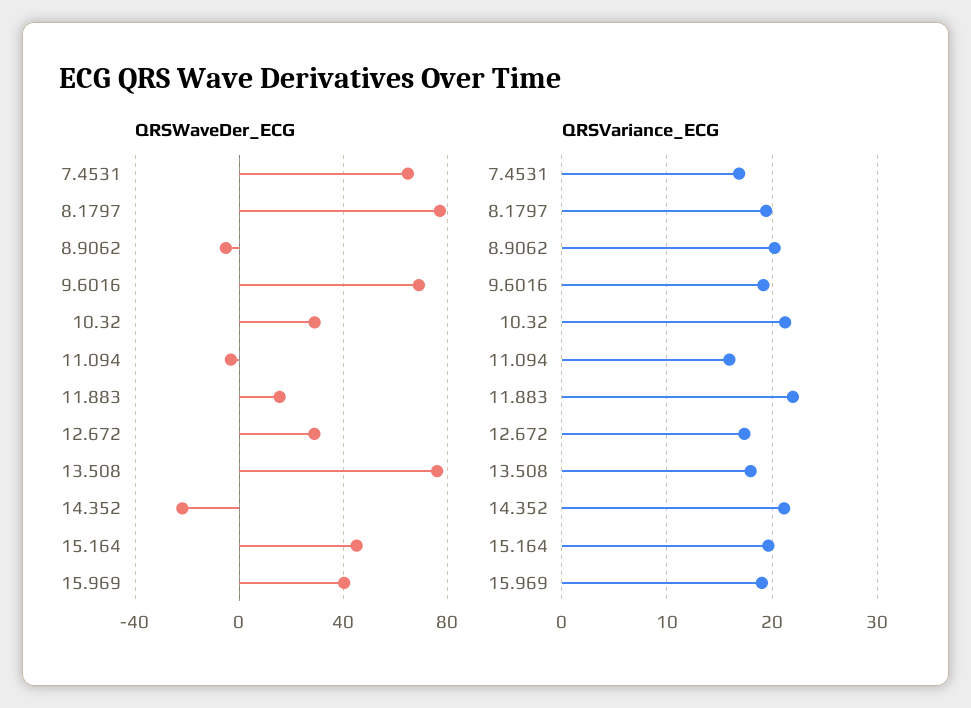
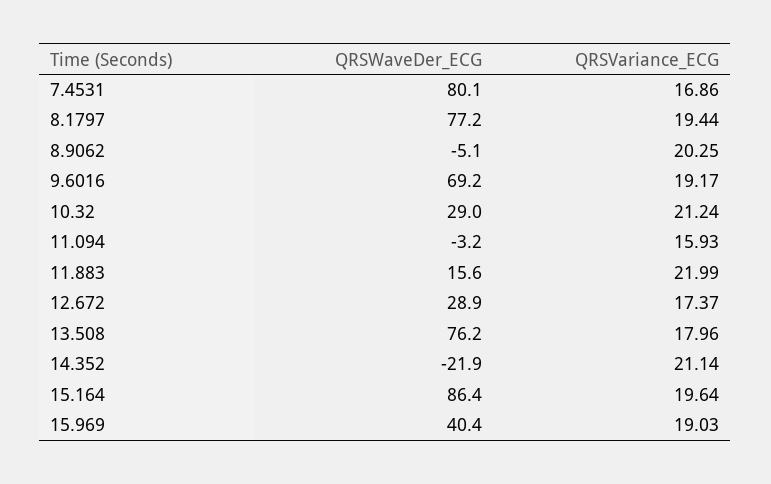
QRSWaveDer_ECG, 7.4531: 65 -> 80.1
QRSWaveDer_ECG, 15.164: 45 -> 86.4

